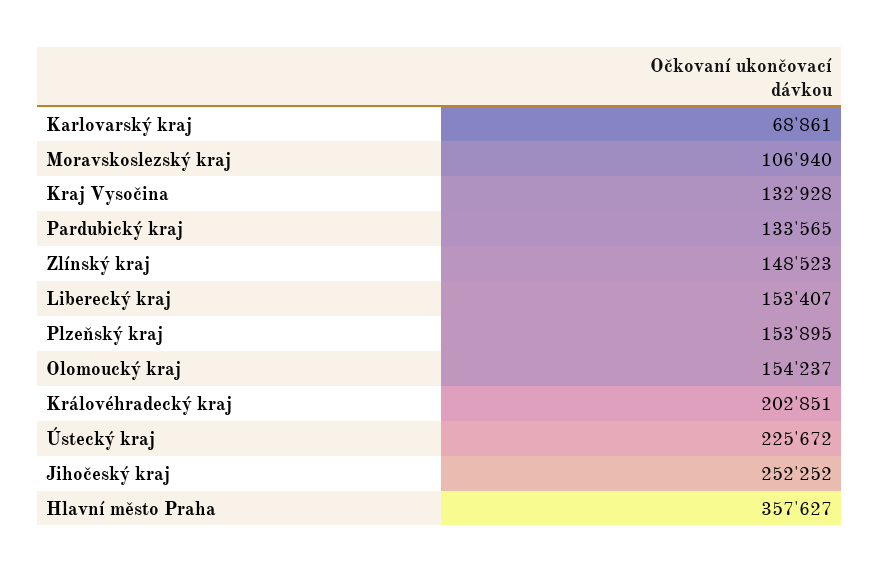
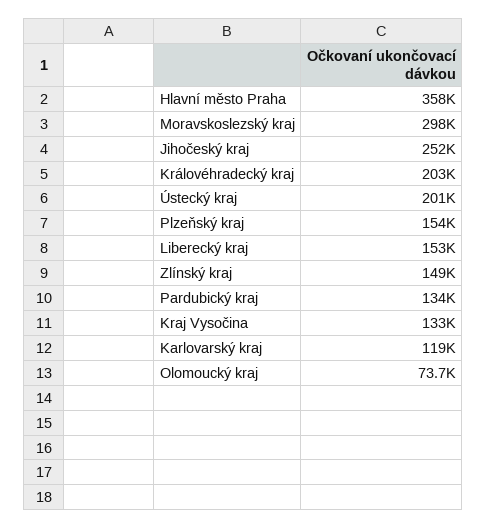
Karlovarský kraj: 68861 -> 119000
Moravskoslezský kraj: 106940 -> 298000
Olomoucký kraj: 154237 -> 73700
Ústecký kraj: 225672 -> 201000

